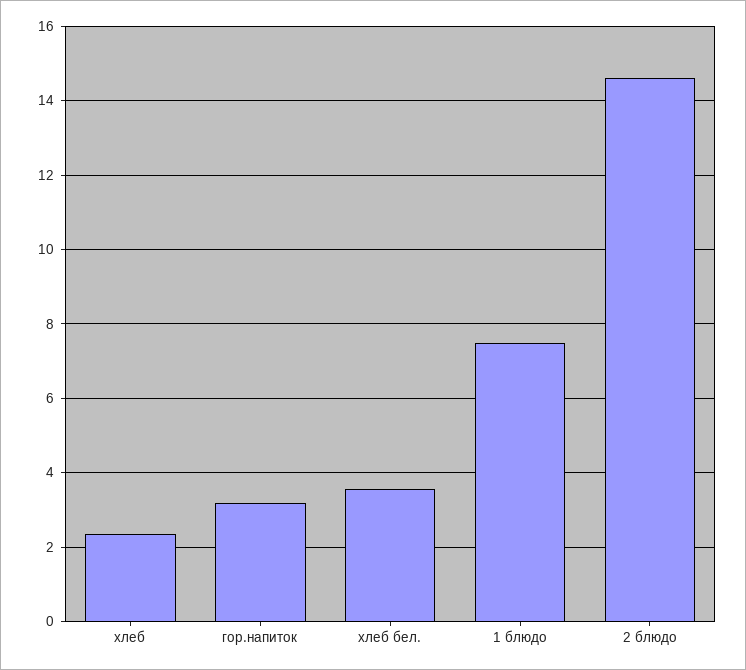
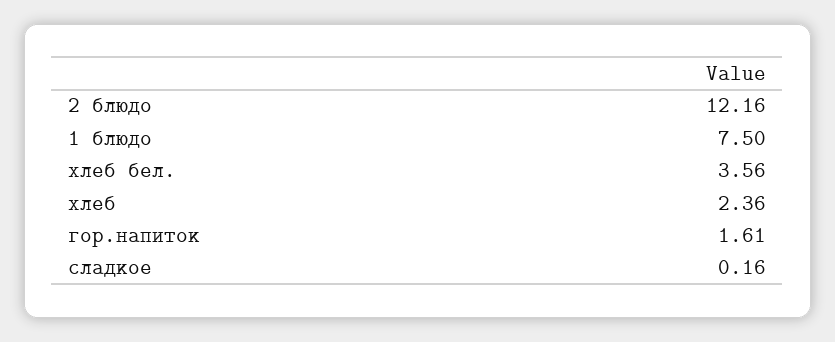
гор.напиток: 3.2 -> 1.61
2 блюдо: 14.6 -> 12.16
сладкое: none -> 0.16

